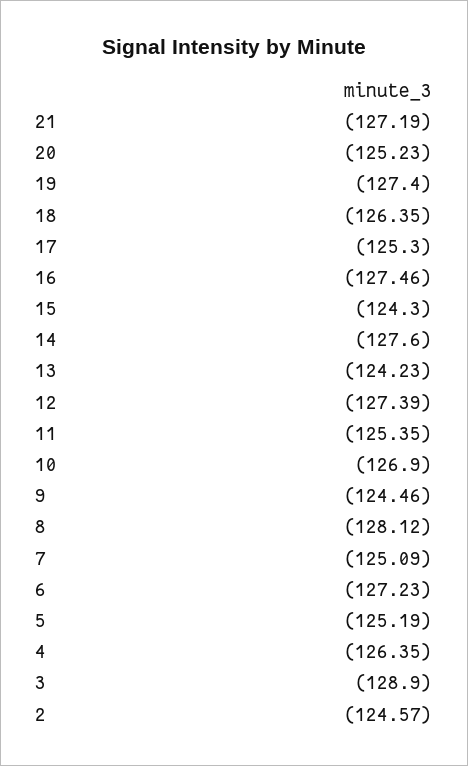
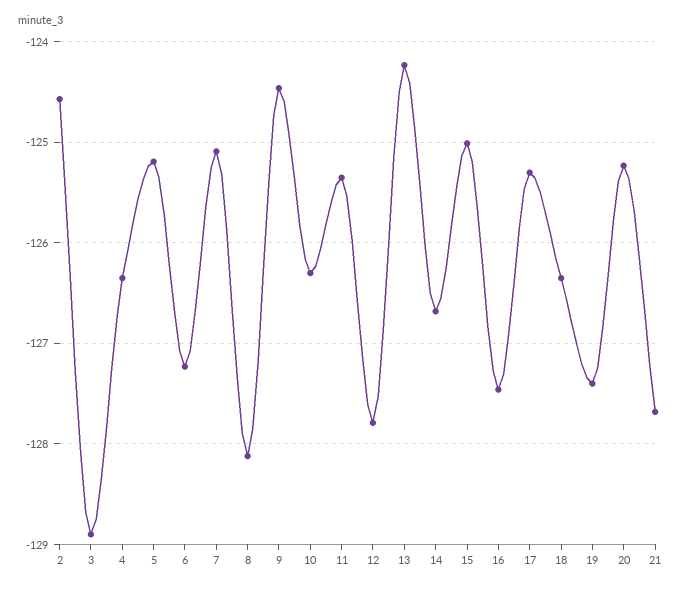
21: -127.19 -> -127.7
15: -124.3 -> -125
14: -127.6 -> -126.7
12: -127.39 -> -127.8
10: -126.9 -> -126.3

